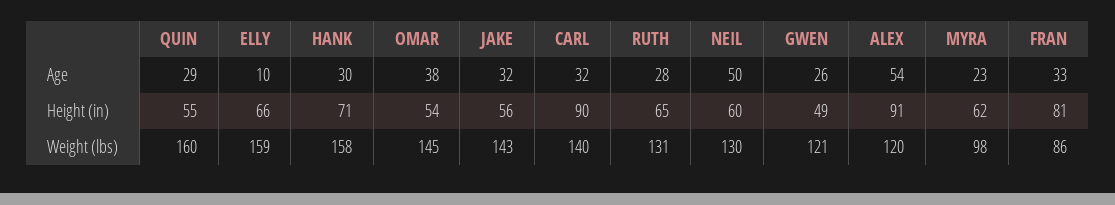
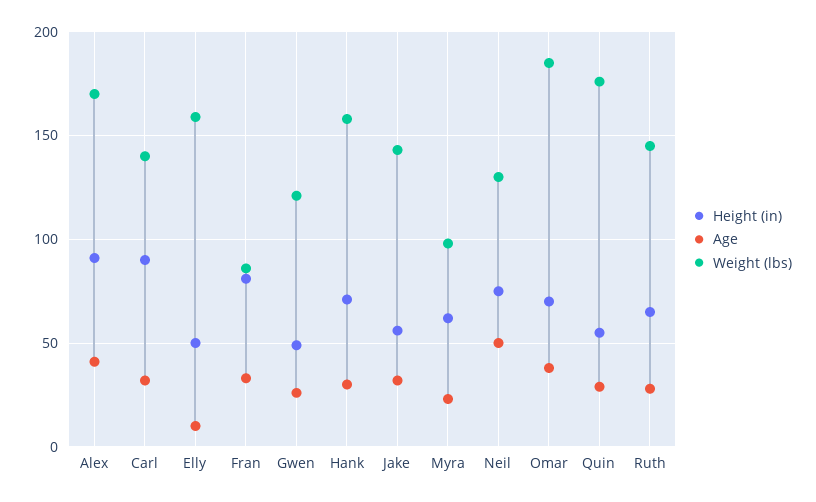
Age, ALEX: 54 -> 40
Height (in), ELLY: 66 -> 50
Height (in), OMAR: 54 -> 70
Height (in), NEIL: 60 -> 75
Weight (lbs), QUIN: 160 -> 175
Weight (lbs), OMAR: 145 -> 185
Weight (lbs), RUTH: 131 -> 145
Weight (lbs), ALEX: 120 -> 170

